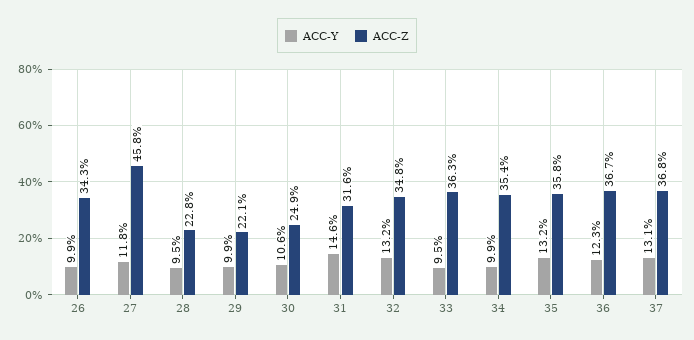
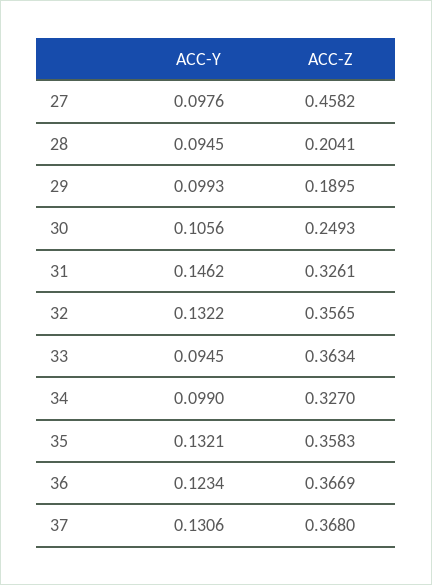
ACC-Y, 26: 0.099 -> none
ACC-Z, 26: 0.343 -> none
ACC-Y, 27: 0.118 -> 0.0976
ACC-Z, 28: 0.228 -> 0.2041
ACC-Z, 29: 0.221 -> 0.1895
ACC-Z, 31: 0.316 -> 0.3261
ACC-Z, 32: 0.348 -> 0.3565
ACC-Z, 34: 0.354 -> 0.327

